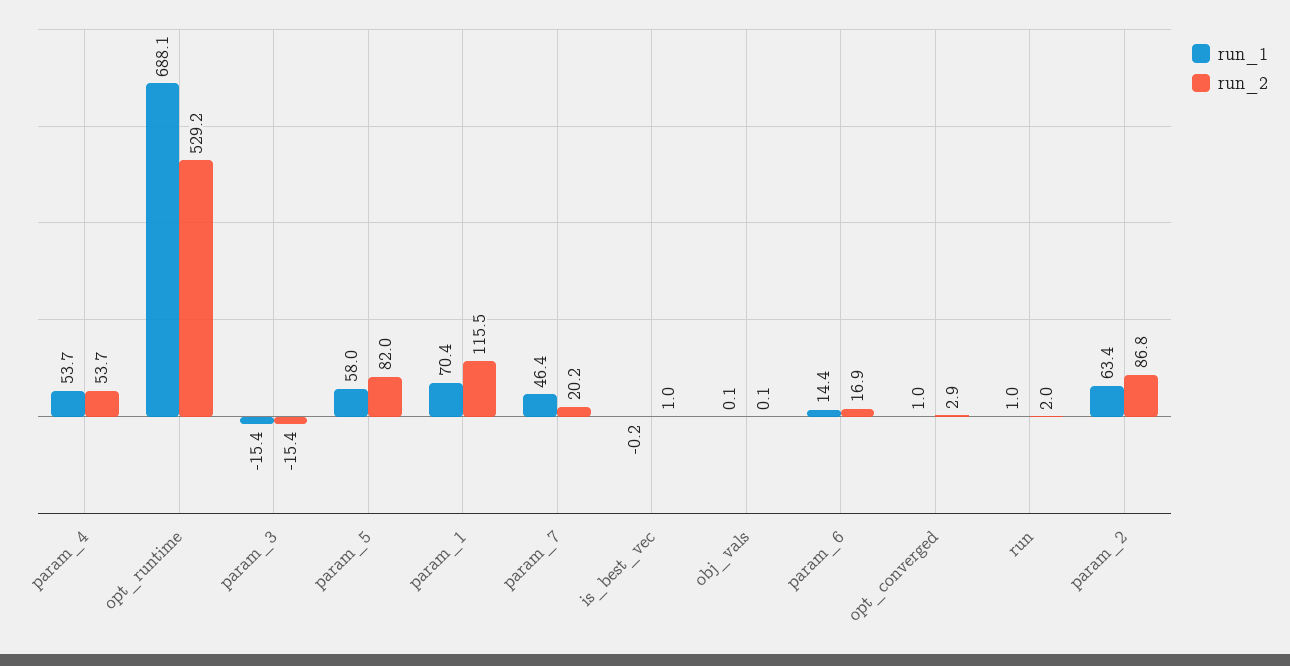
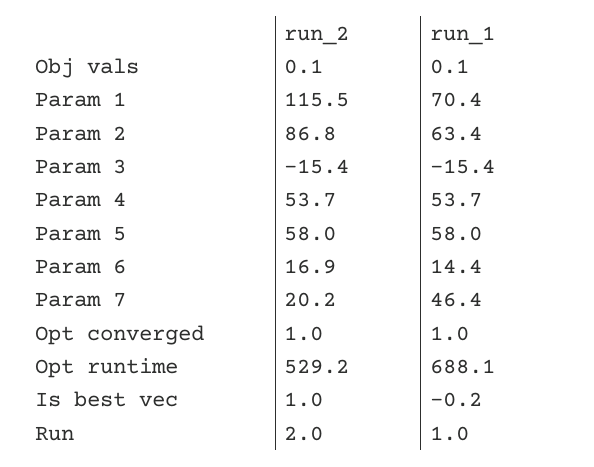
run_2, param_5: 82 -> 58
run_2, opt_converged: 2.9 -> 1

